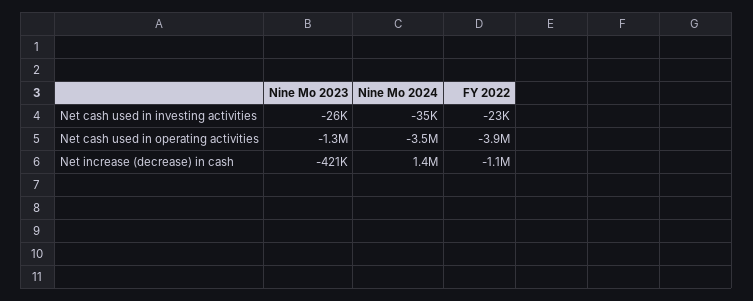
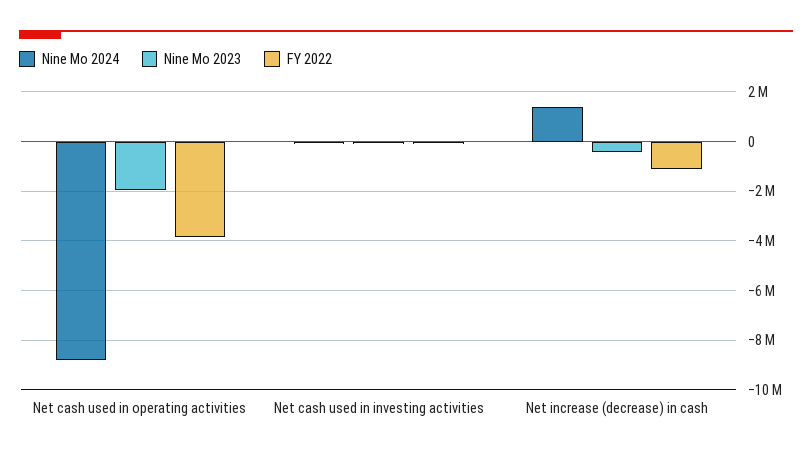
Nine Mo 2023, Net cash used in operating activities: -1300000 -> -2000000
Nine Mo 2024, Net cash used in operating activities: -3500000 -> -8750000

